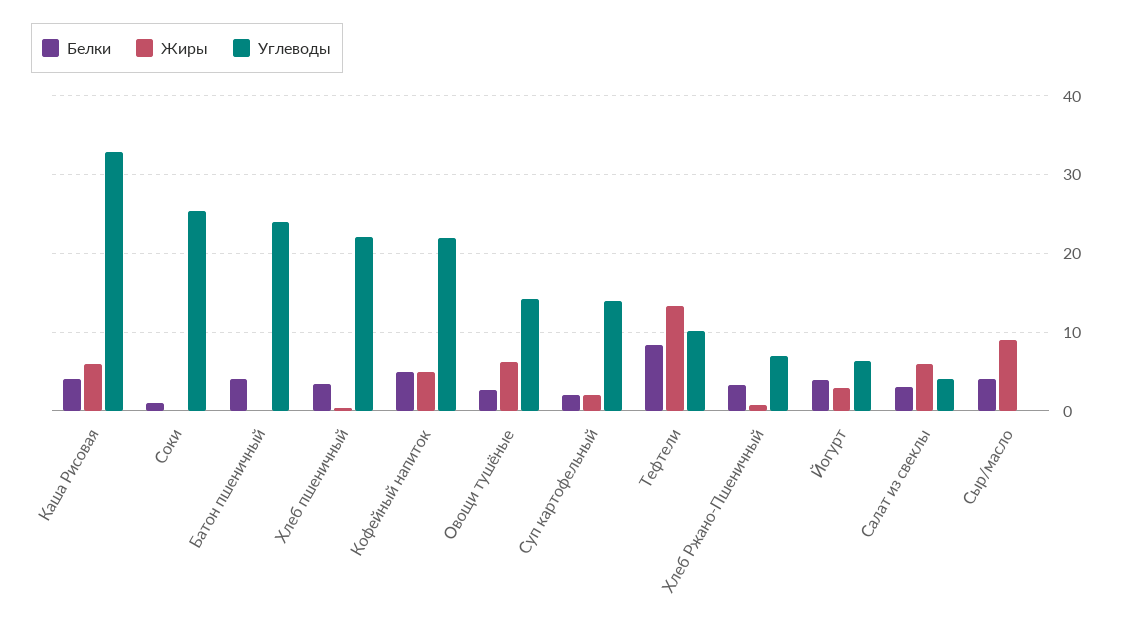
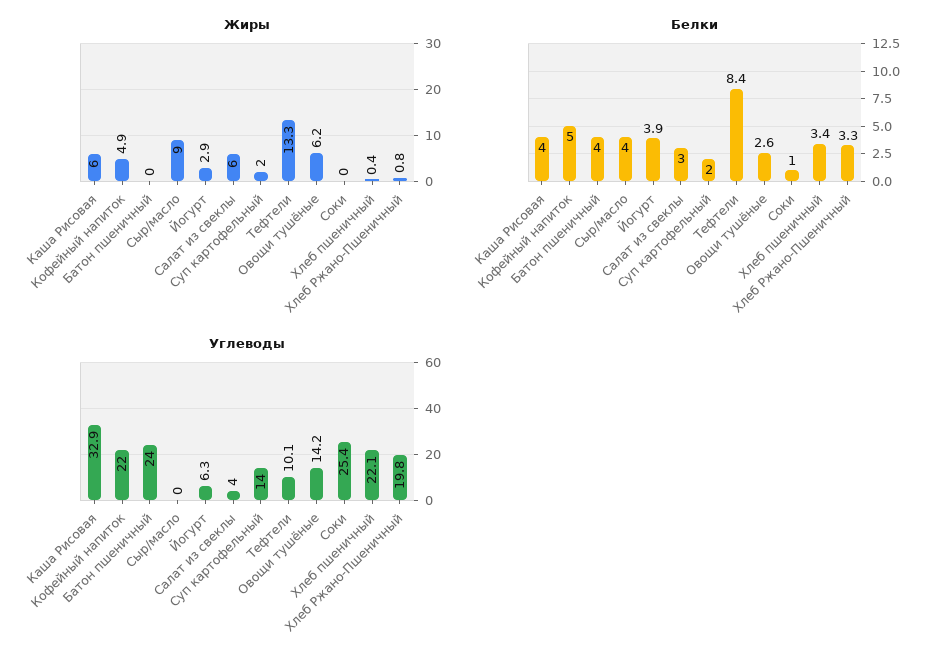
Углеводы, Хлеб Ржано-Пшеничный: 7 -> 19.8

